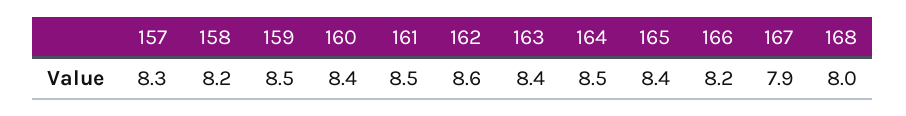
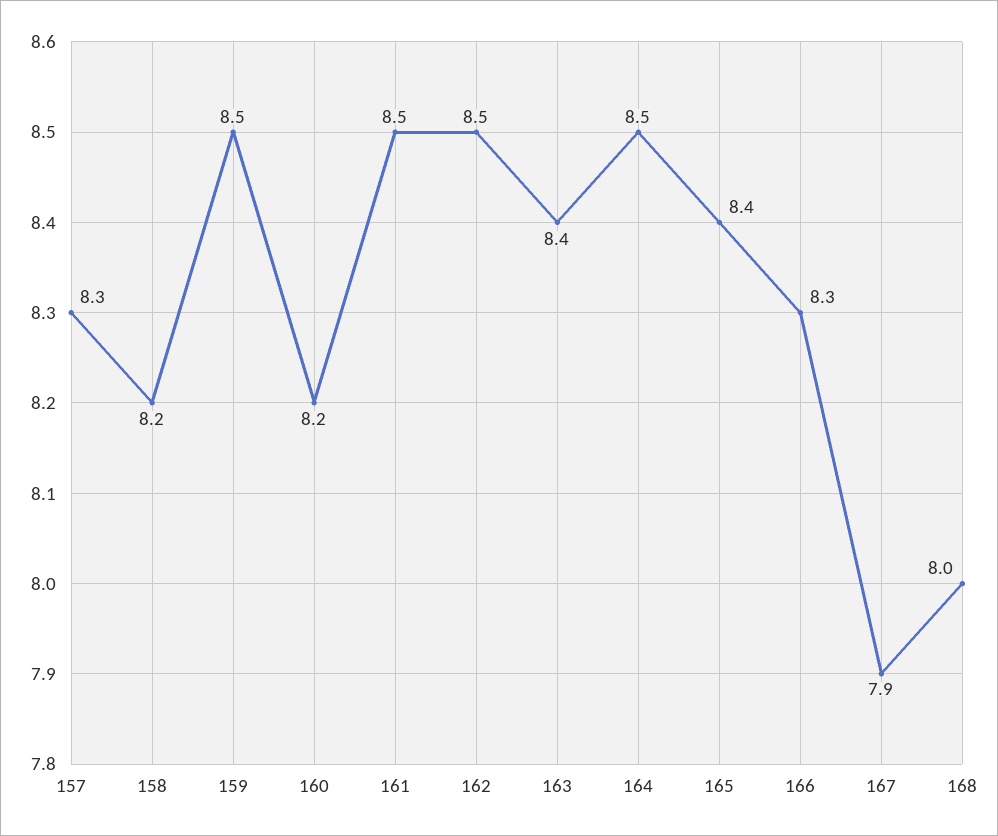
160: 8.4 -> 8.2
162: 8.6 -> 8.5
166: 8.2 -> 8.3

